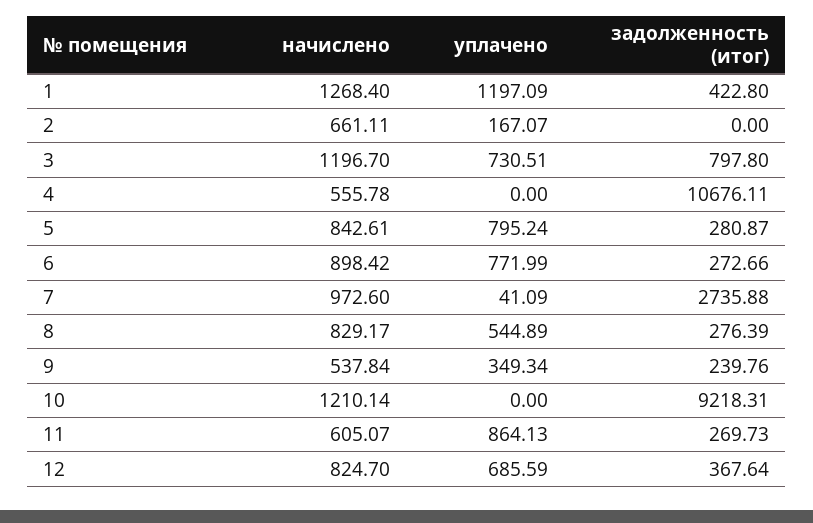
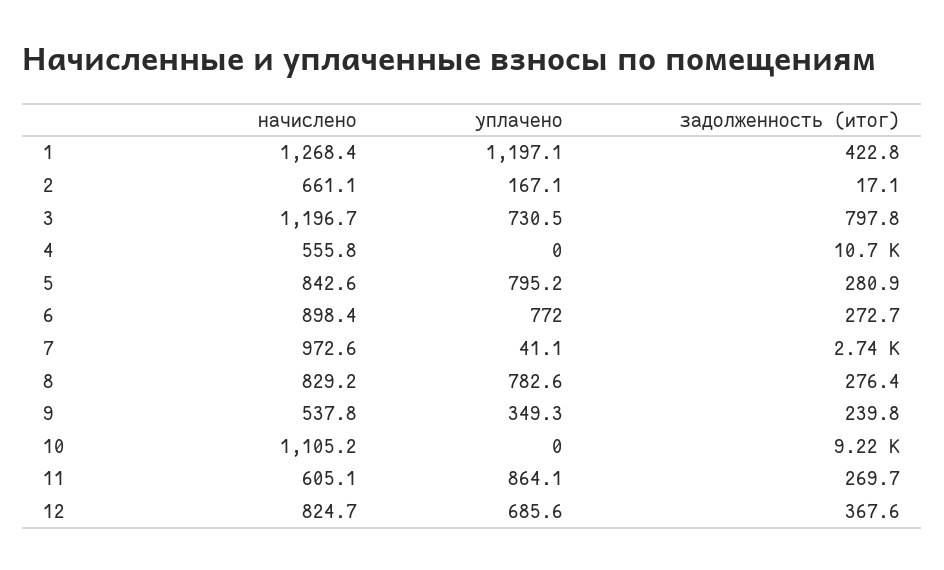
задолженность (итог), 2: 0 -> 17.1
уплачено, 8: 544.89 -> 782.6
начислено, 10: 1210.14 -> 1105.2

